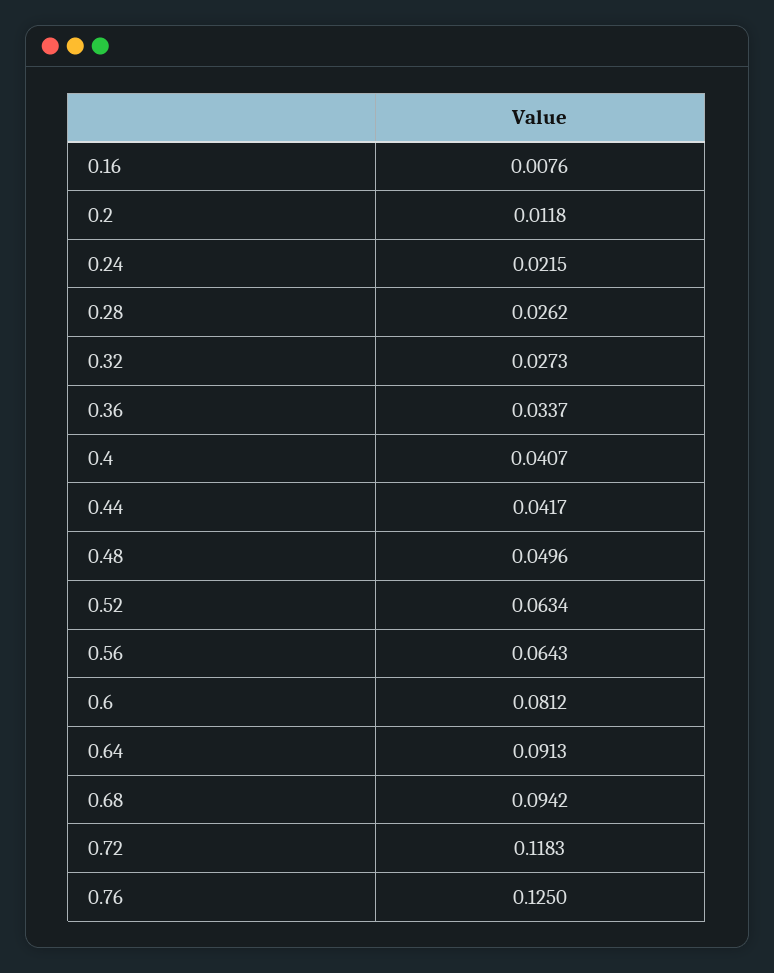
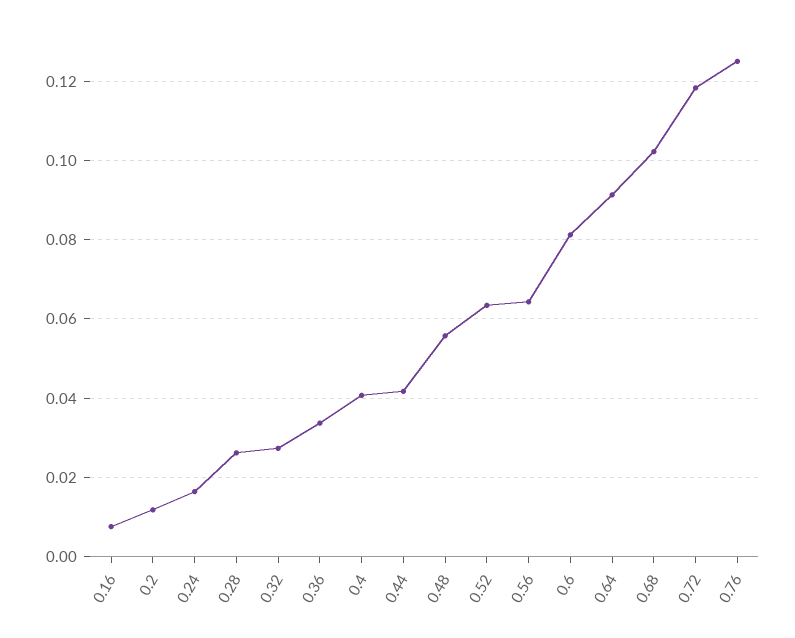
0.24: 0.0215 -> 0.016
0.48: 0.0496 -> 0.056
0.68: 0.0942 -> 0.102

